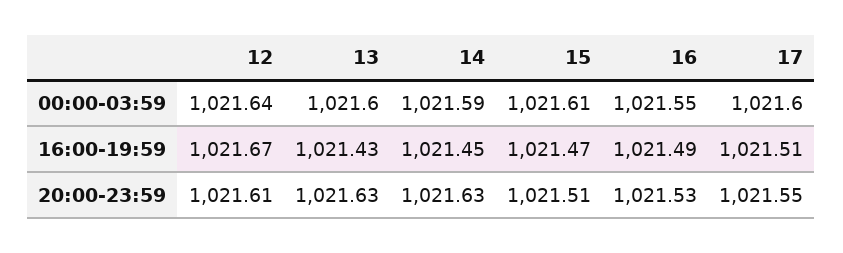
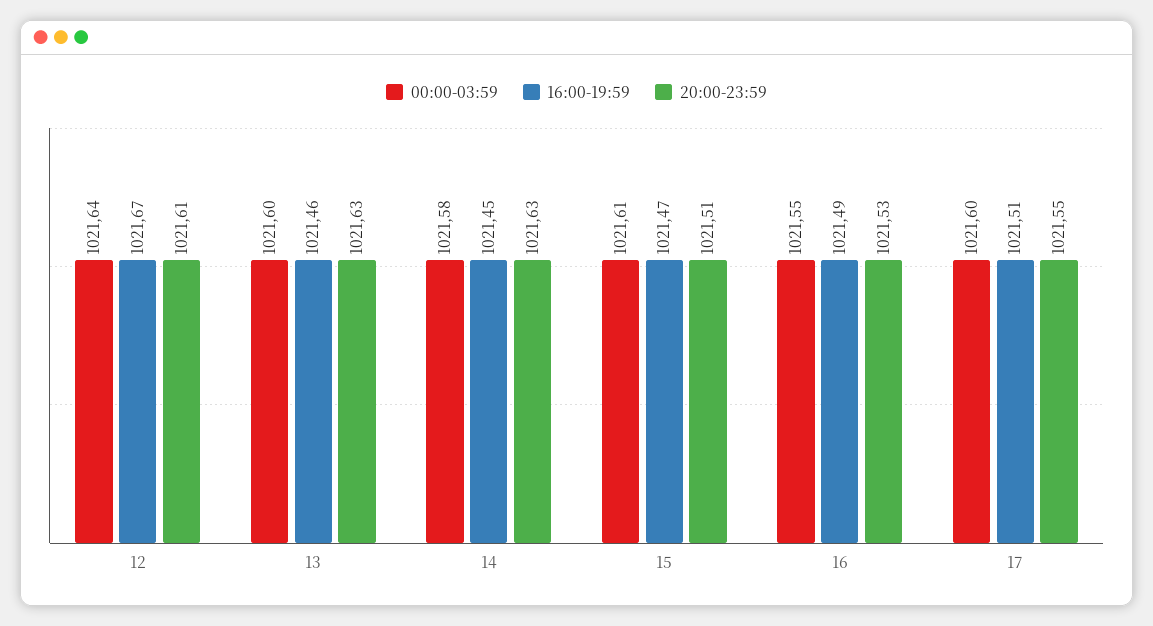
00:00-03:59, 14: 1021.59 -> 1021.58
16:00-19:59, 13: 1021.43 -> 1021.46

